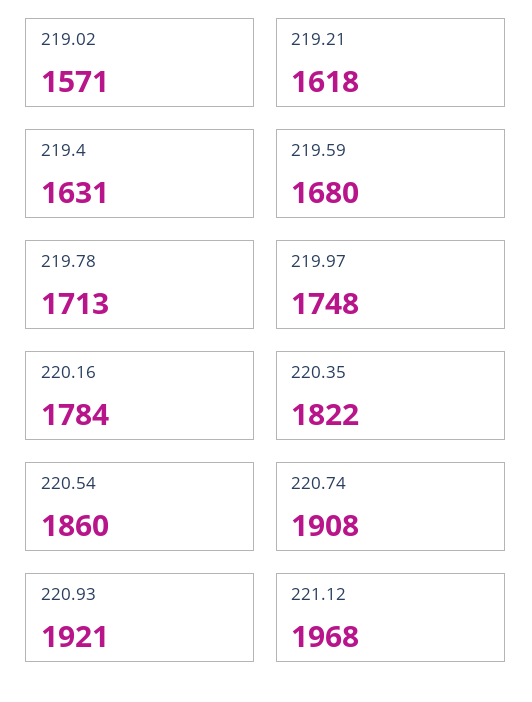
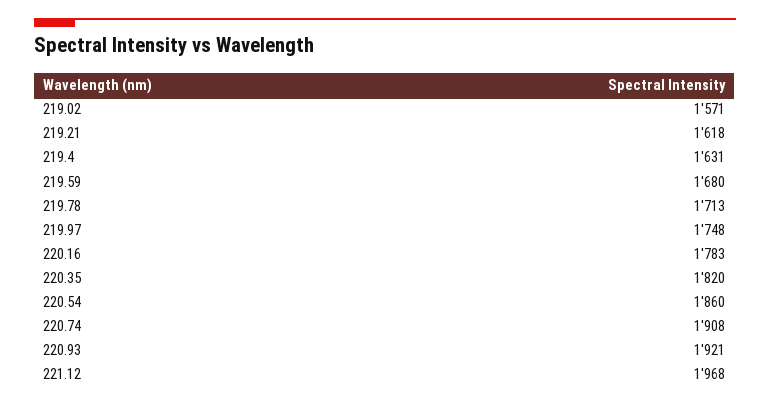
220.16: 1784 -> 1783
220.35: 1822 -> 1820

